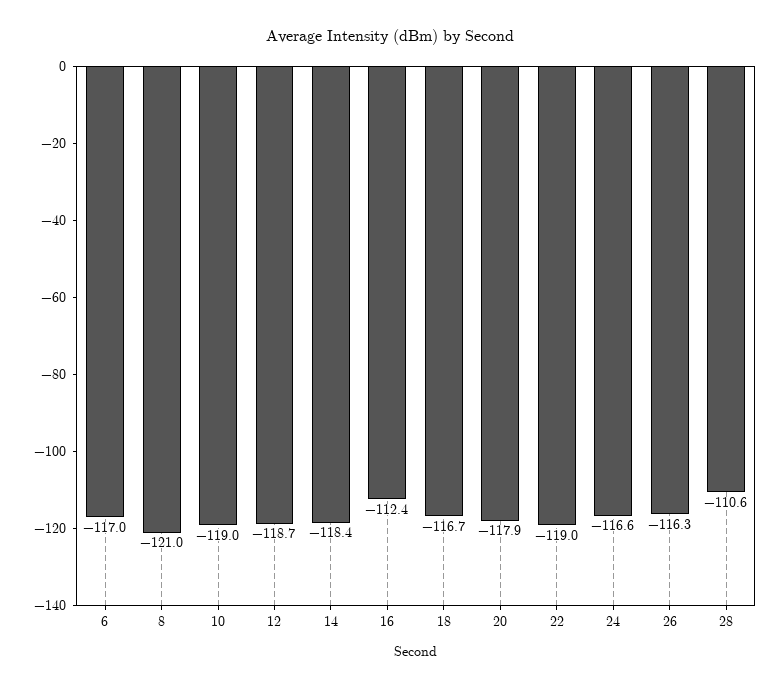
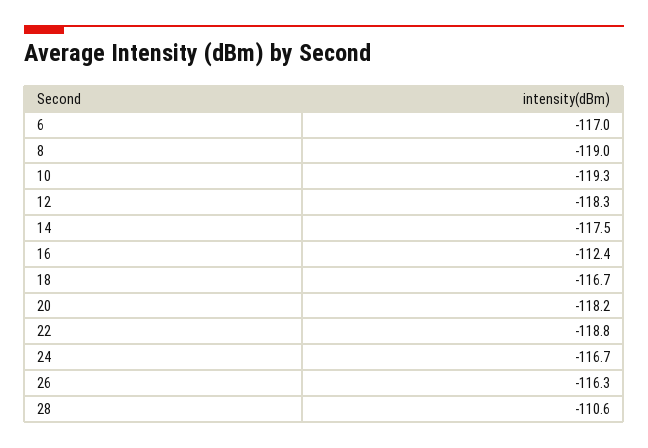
8: -121 -> -119
10: -119 -> -119.3
12: -118.7 -> -118.3
14: -118.4 -> -117.5
20: -117.9 -> -118.2
22: -119 -> -118.8
24: -116.6 -> -116.7

